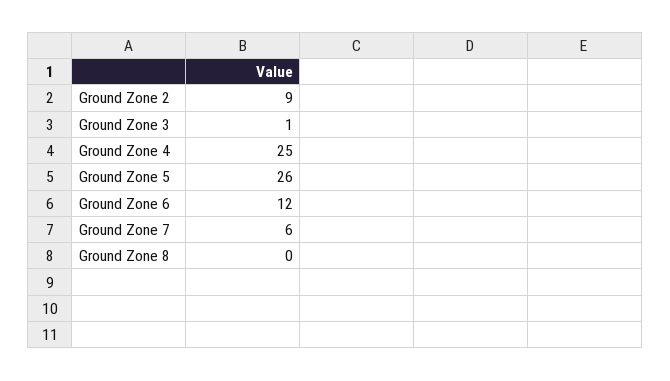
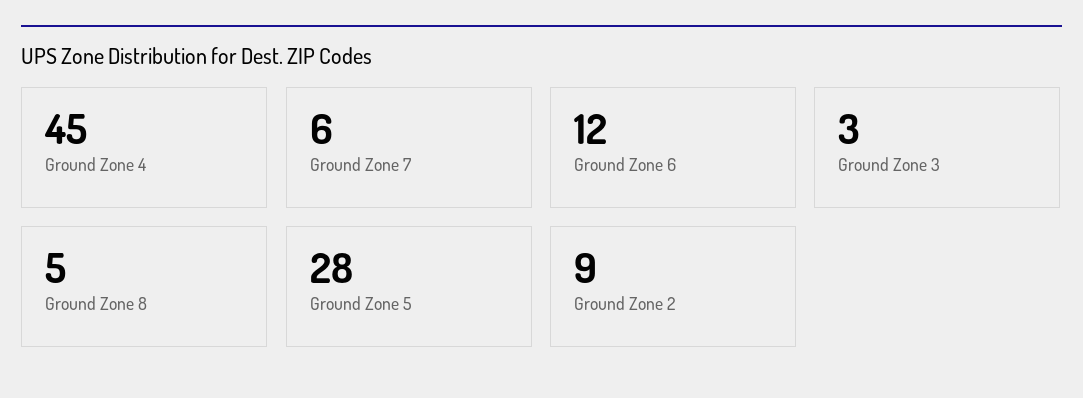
Ground Zone 3: 1 -> 3
Ground Zone 4: 25 -> 45
Ground Zone 5: 26 -> 28
Ground Zone 8: 0 -> 5

